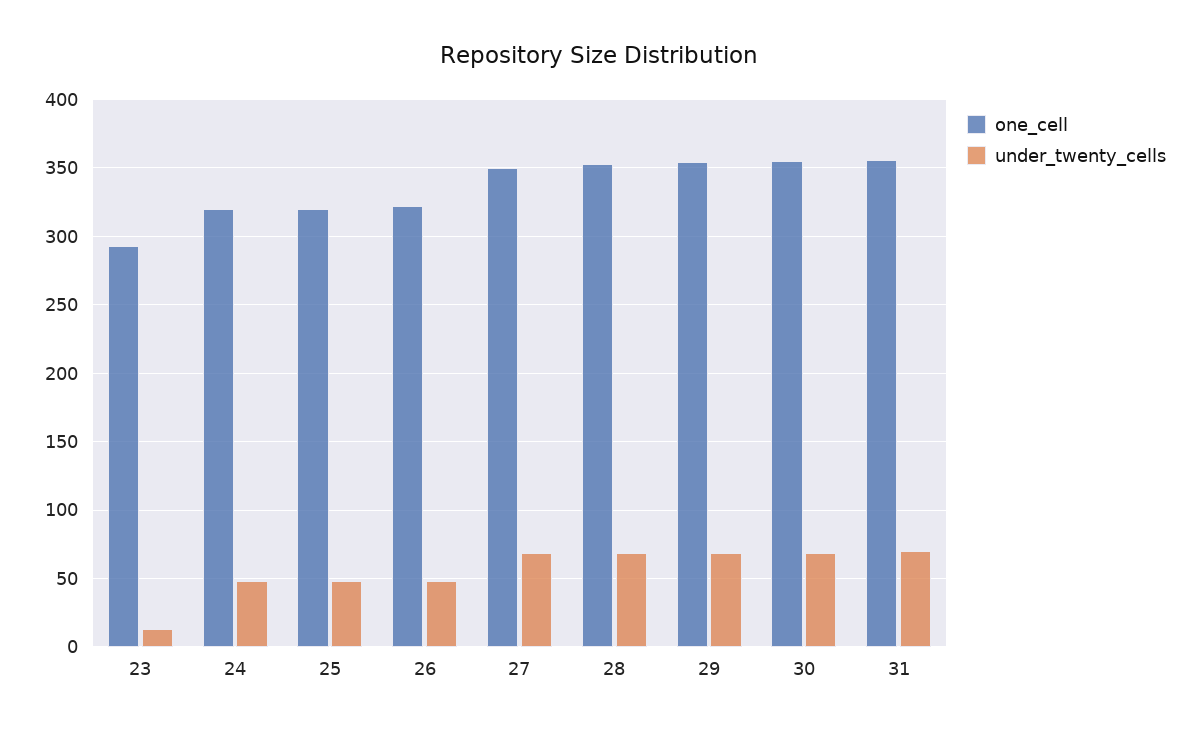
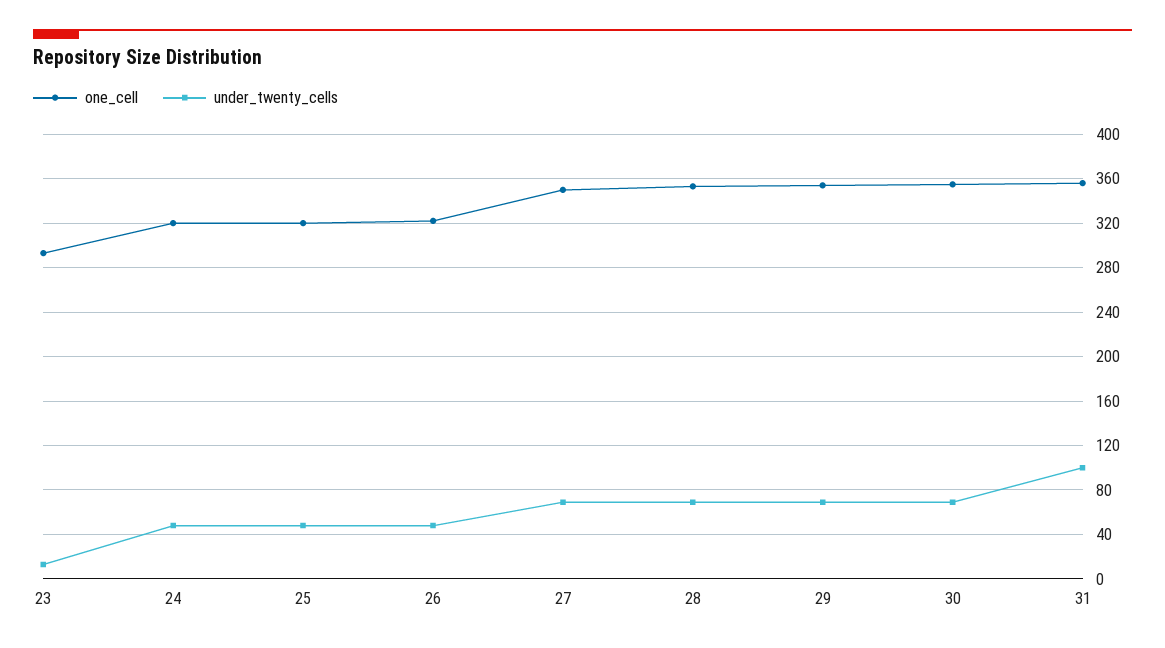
under_twenty_cells, 31: 70 -> 100

